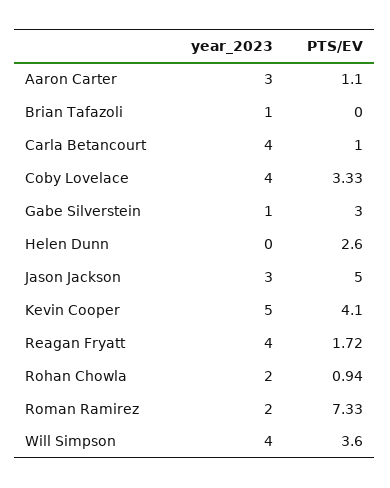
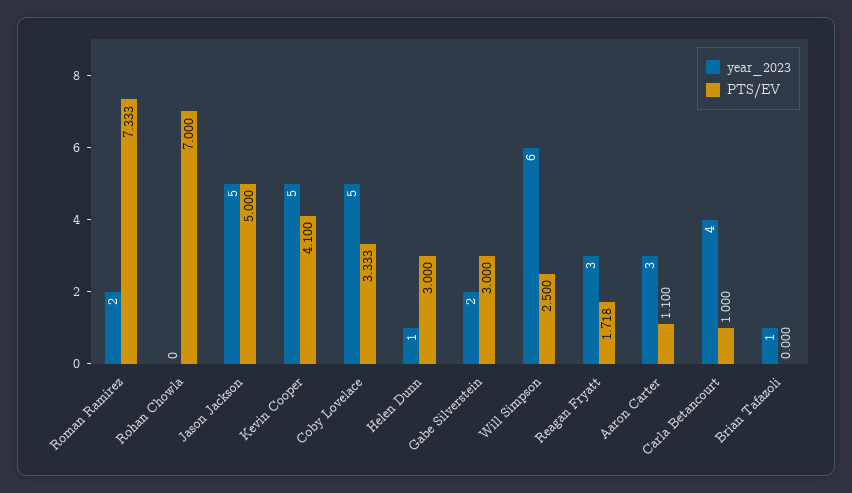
year_2023, Coby Lovelace: 4 -> 5
year_2023, Gabe Silverstein: 1 -> 2
year_2023, Helen Dunn: 0 -> 1
PTS/EV, Helen Dunn: 2.6 -> 3
year_2023, Jason Jackson: 3 -> 5
year_2023, Reagan Fryatt: 4 -> 3
year_2023, Rohan Chowla: 2 -> 0
PTS/EV, Rohan Chowla: 0.94 -> 7
year_2023, Will Simpson: 4 -> 6
PTS/EV, Will Simpson: 3.6 -> 2.5

